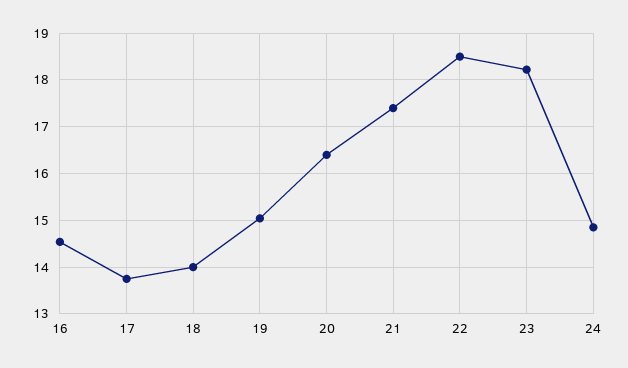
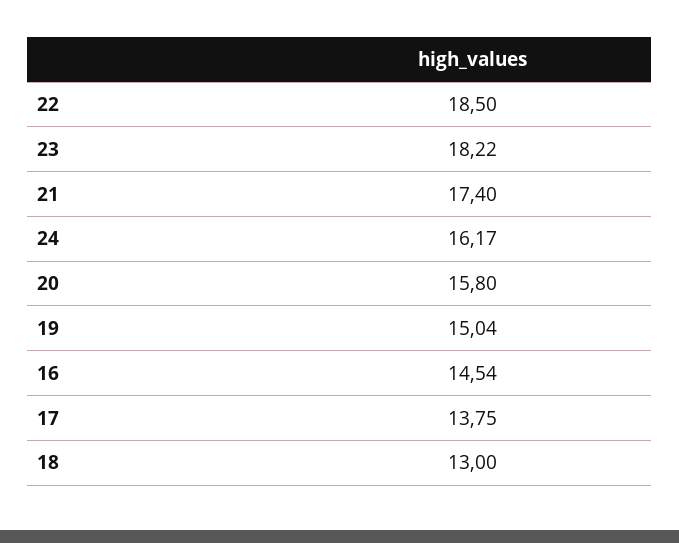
18: 14 -> 13
20: 16.4 -> 15.8
24: 14.8 -> 16.17

